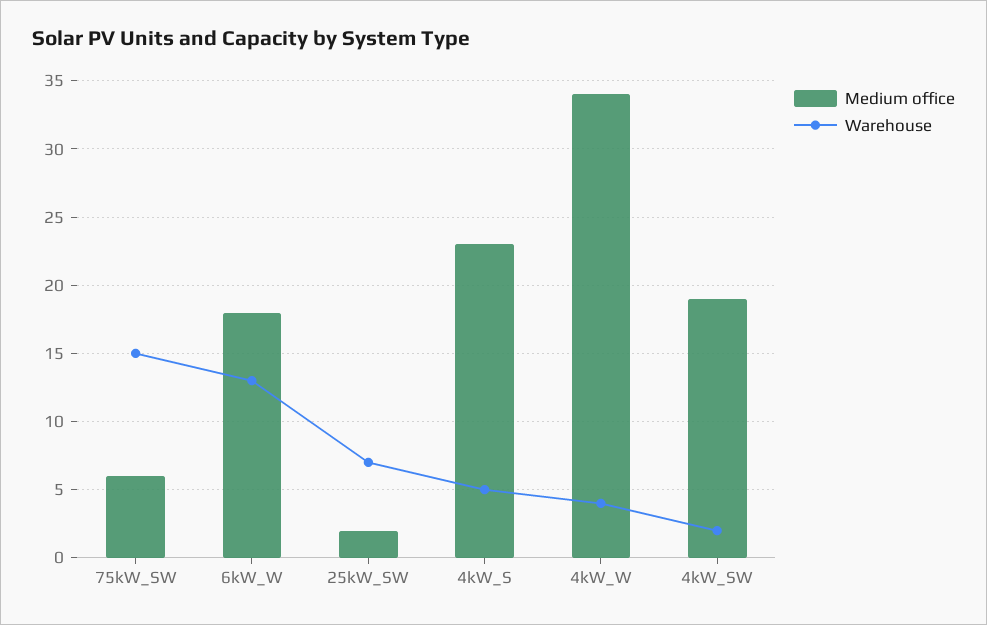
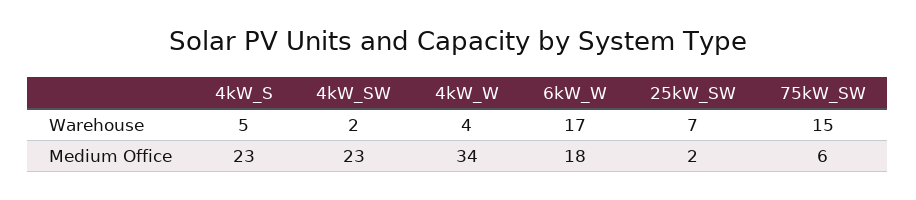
Warehouse, 6kW_W: 13 -> 17
Medium office, 4kW_SW: 19 -> 23

